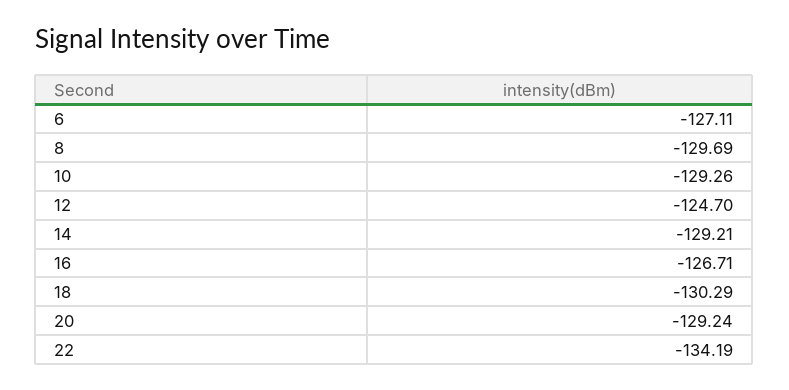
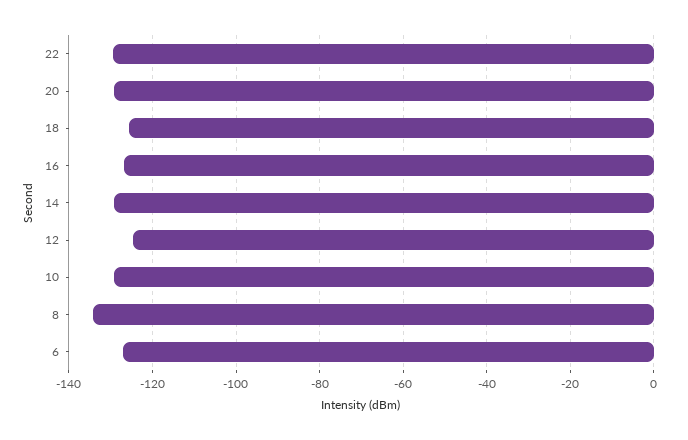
8: -129.69 -> -134
18: -130.29 -> -126
22: -134.19 -> -130

